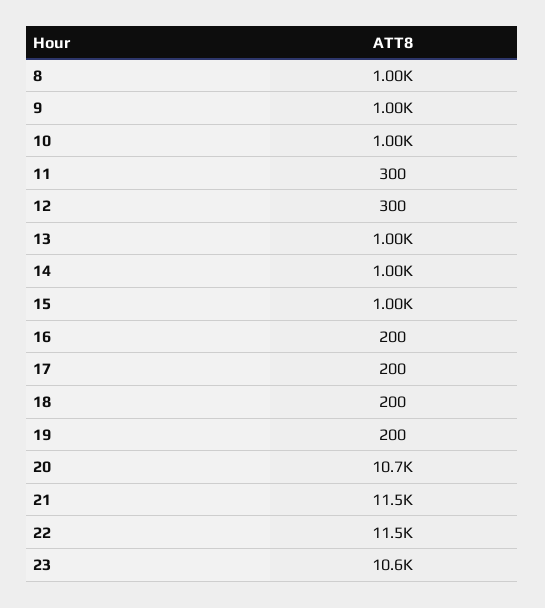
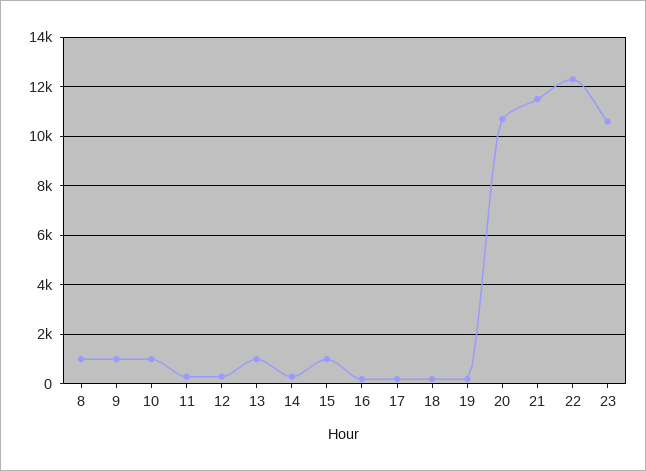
14: 1000 -> 250
22: 11500 -> 12250

